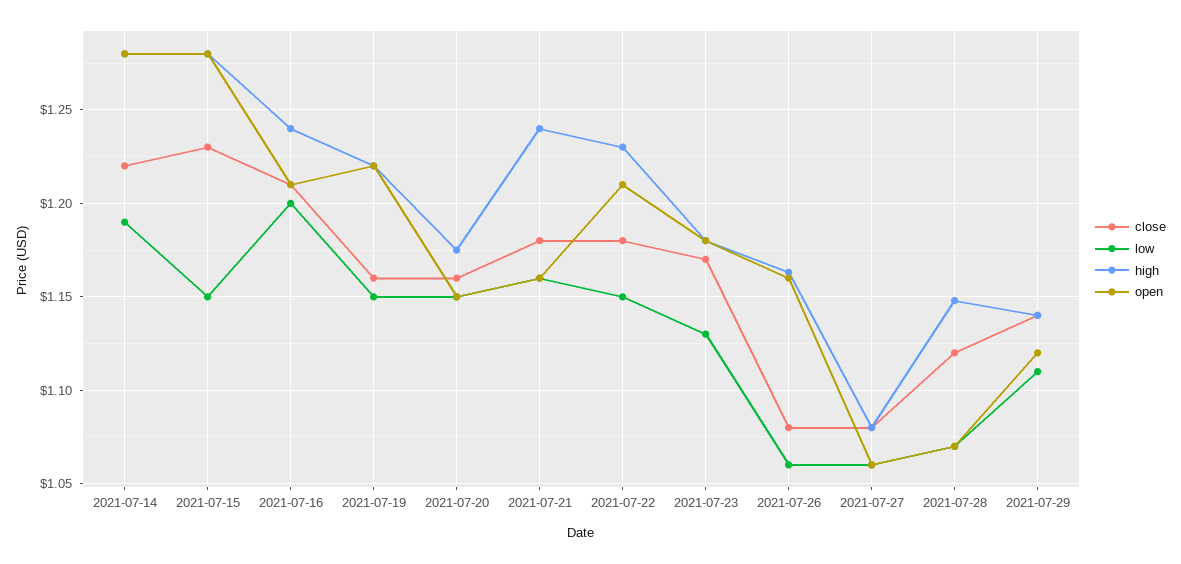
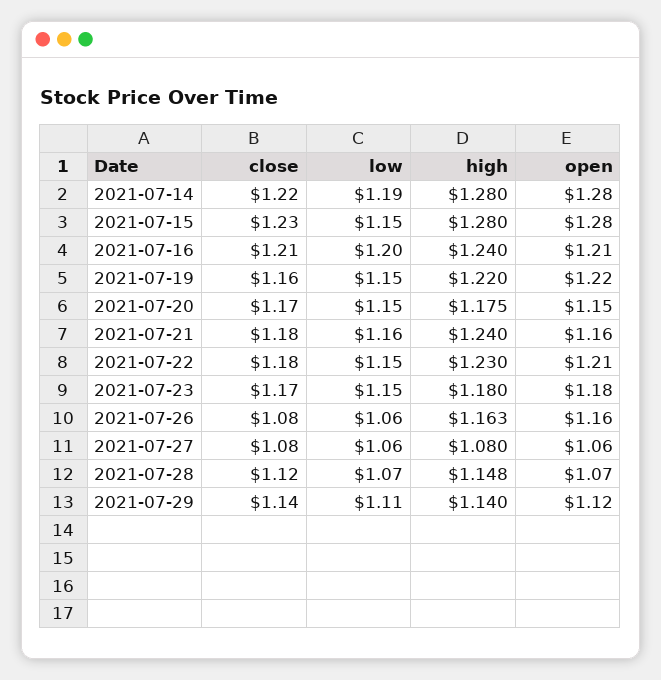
close, 2021-07-20: 1.16 -> 1.17
low, 2021-07-23: 1.13 -> 1.15

